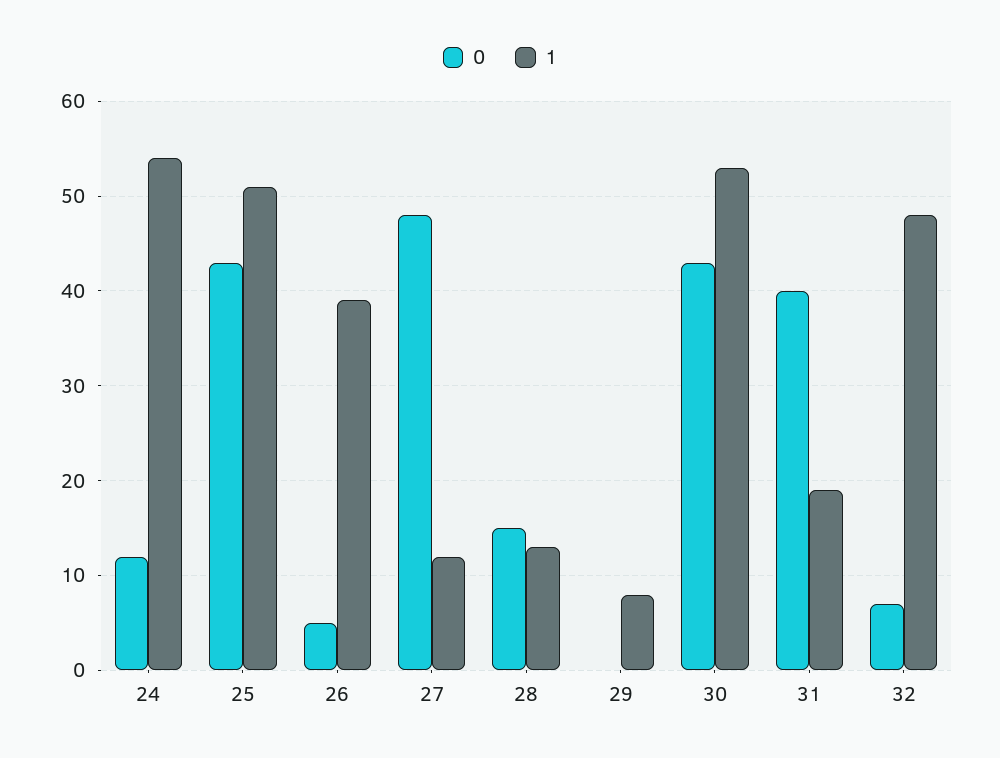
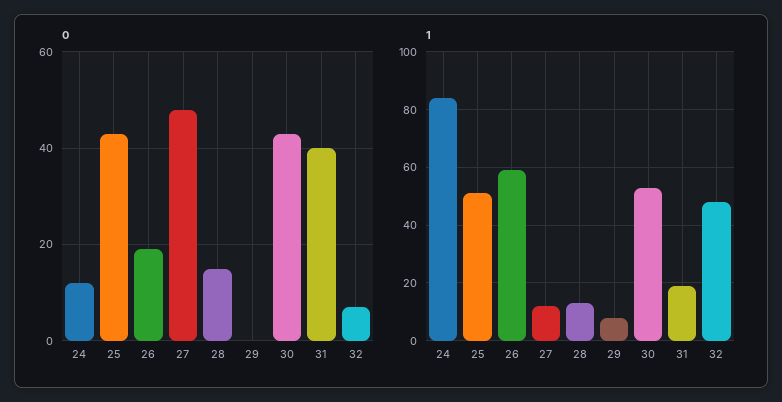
1, 24: 54 -> 85
0, 26: 5 -> 20
1, 26: 39 -> 60

